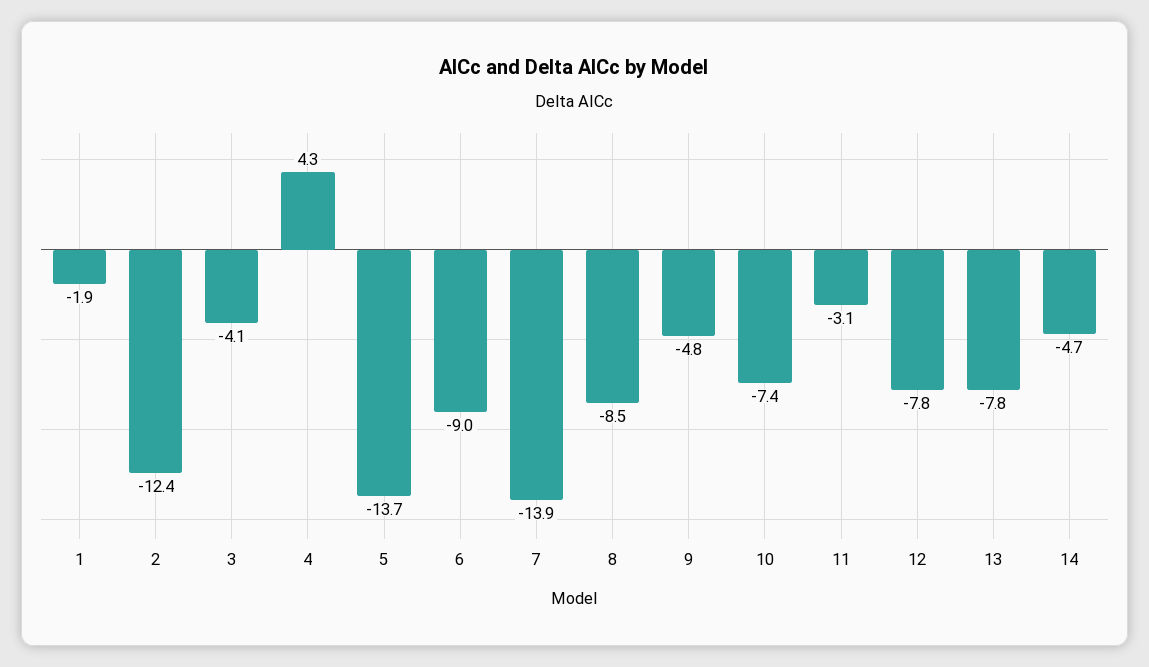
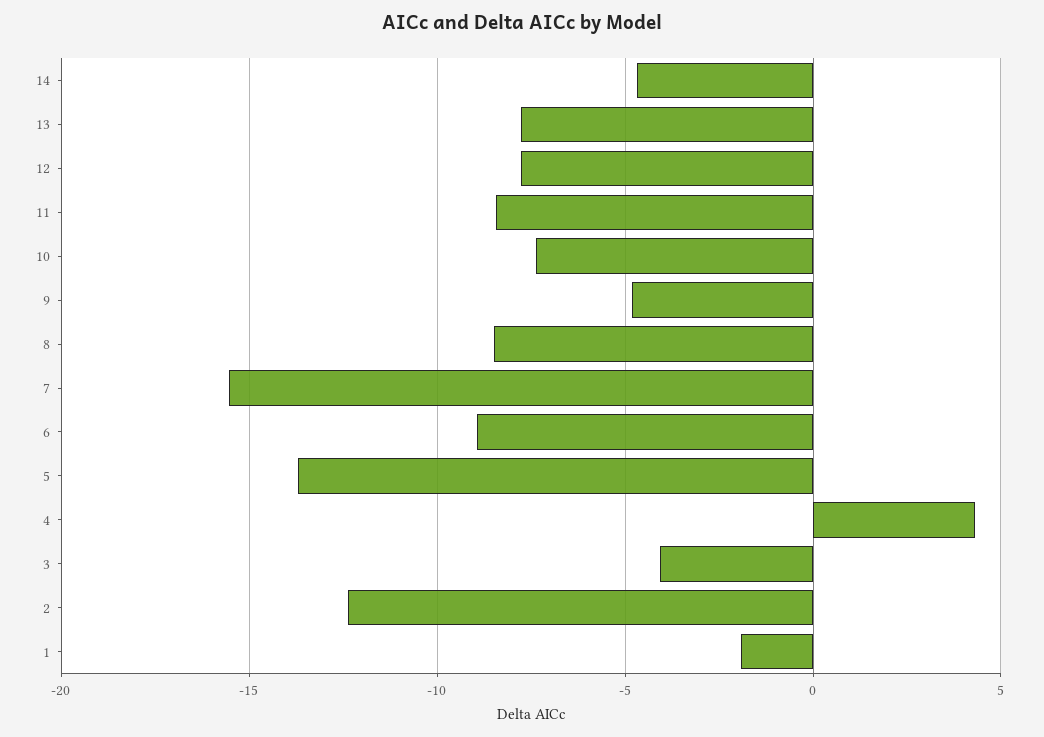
7: -13.9 -> -15.5
11: -3.1 -> -8.5

